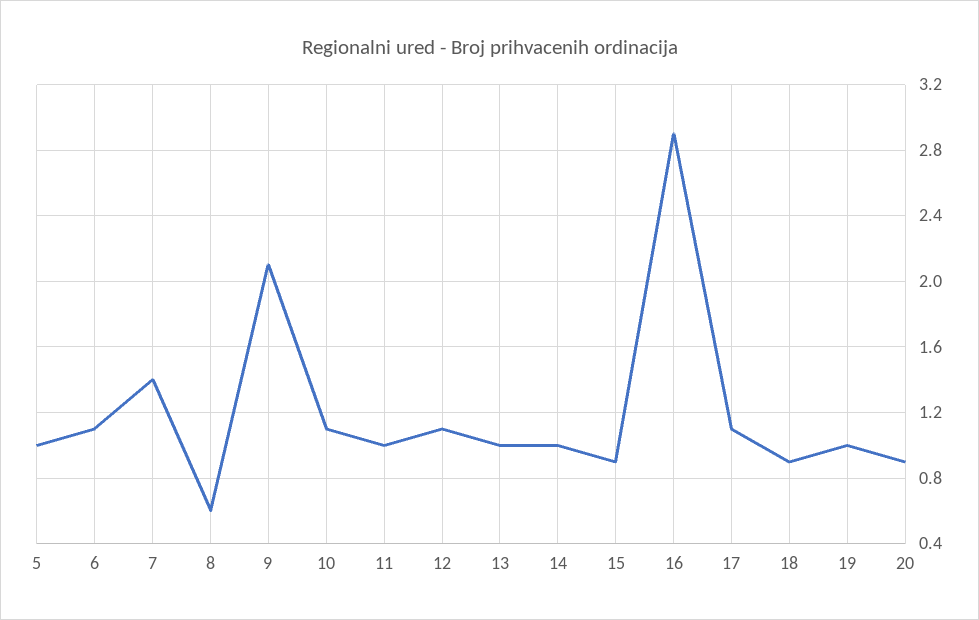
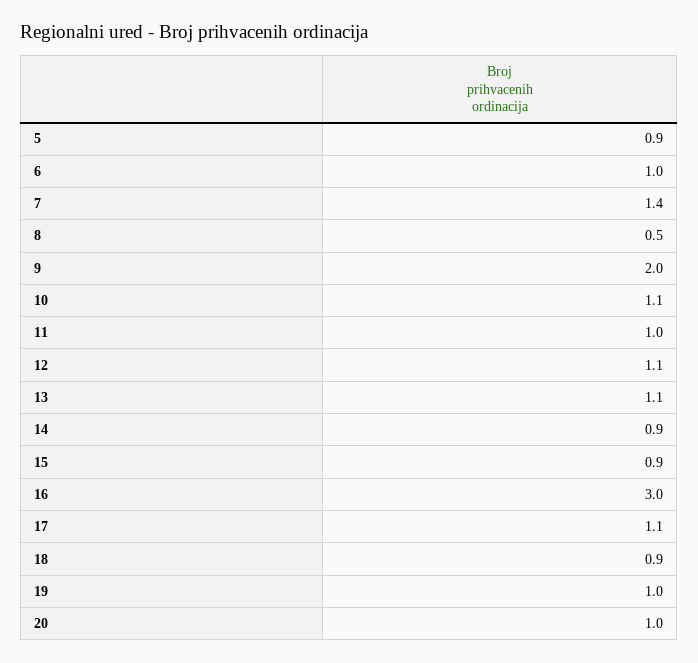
5: 1 -> 0.9
6: 1.1 -> 1
8: 0.6 -> 0.5
9: 2.1 -> 2
13: 1 -> 1.1
14: 1 -> 0.9
16: 2.9 -> 3
20: 0.9 -> 1

